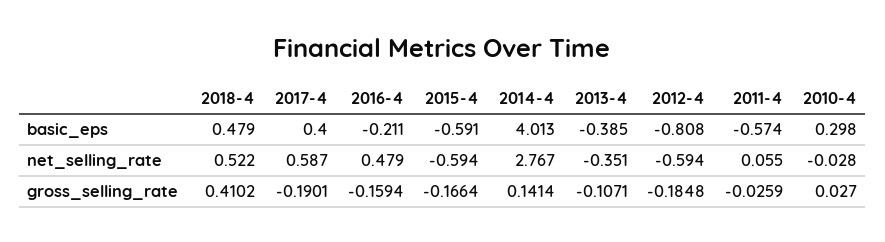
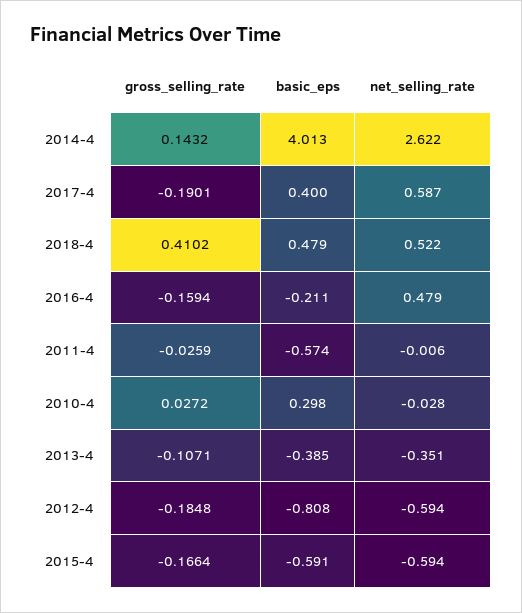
2014-4, net_selling_rate: 2.767 -> 2.622
2011-4, net_selling_rate: 0.055 -> -0.006
2014-4, gross_selling_rate: 0.1414 -> 0.1432
2010-4, gross_selling_rate: 0.027 -> 0.0272

